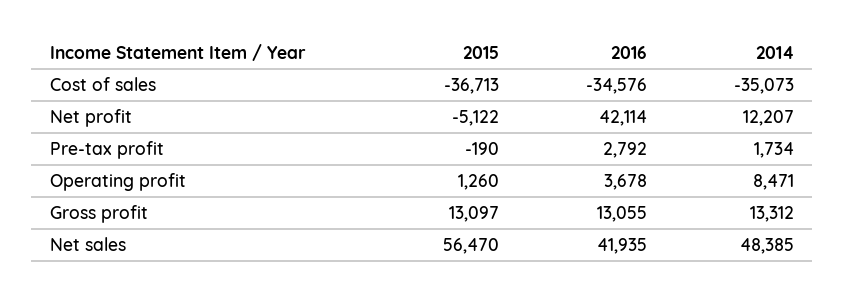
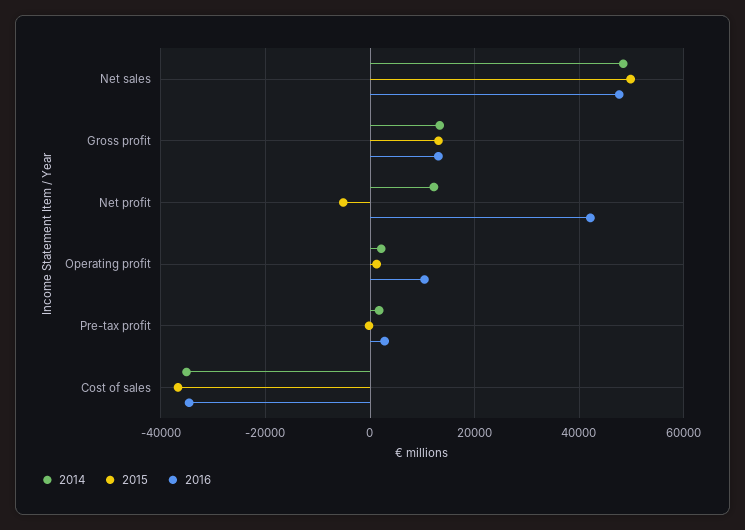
2016, Operating profit: 3678 -> 10000
2014, Operating profit: 8471 -> 2000
2015, Net sales: 56470 -> 50000
2016, Net sales: 41935 -> 48000

